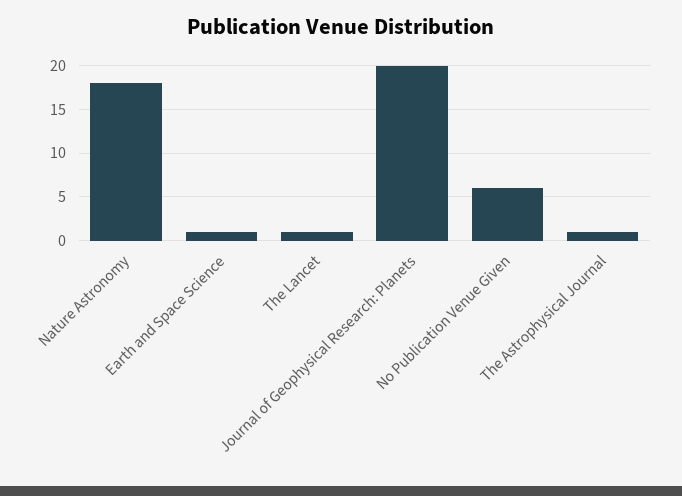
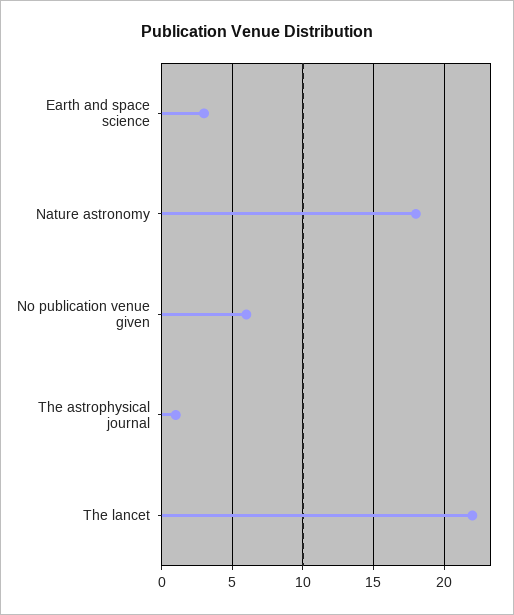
Earth and Space Science: 1 -> 3
The Lancet: 1 -> 22
Journal of Geophysical Research: Planets: 20 -> none

